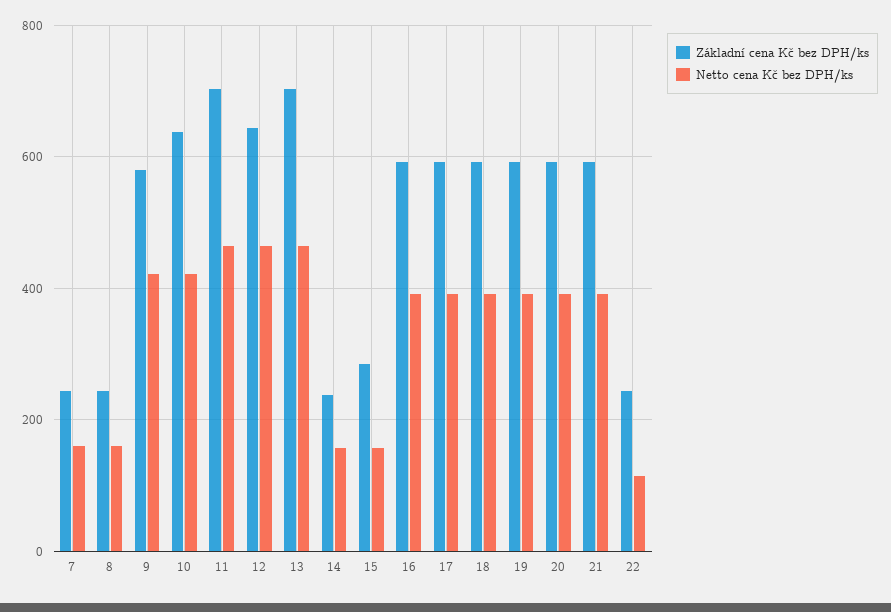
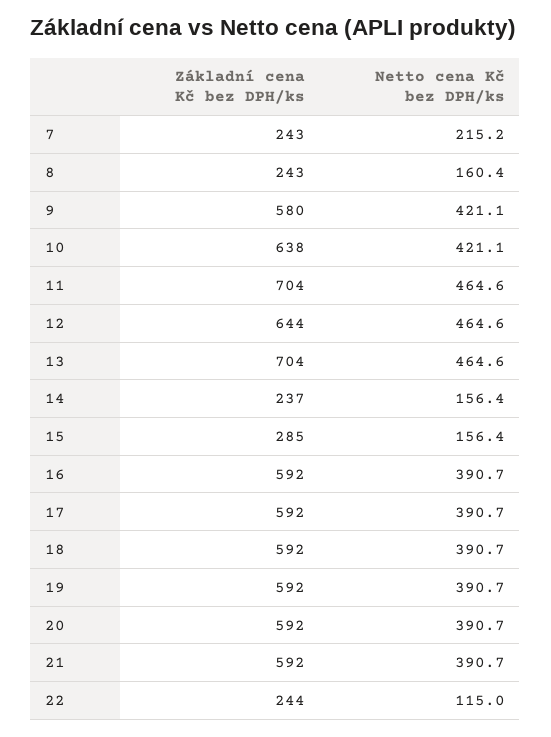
Netto cena Kč bez DPH/ks, 7: 160 -> 215.2

